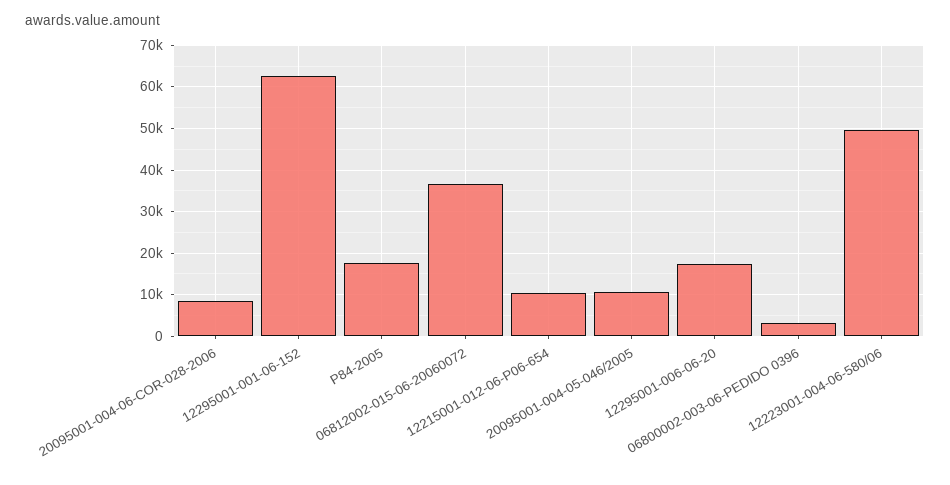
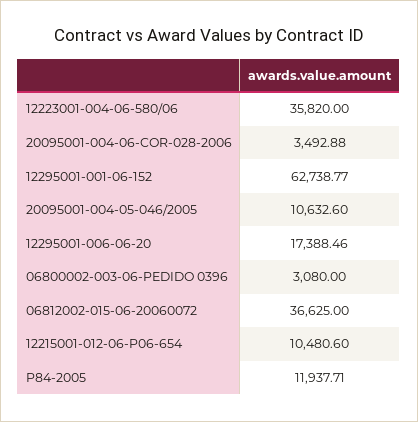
20095001-004-06-COR-028-2006: 8000 -> 3492.88
P84-2005: 18000 -> 11937.71
12223001-004-06-580/06: 50000 -> 35820

